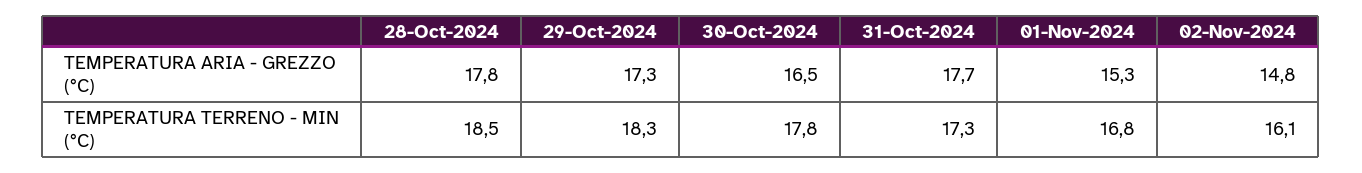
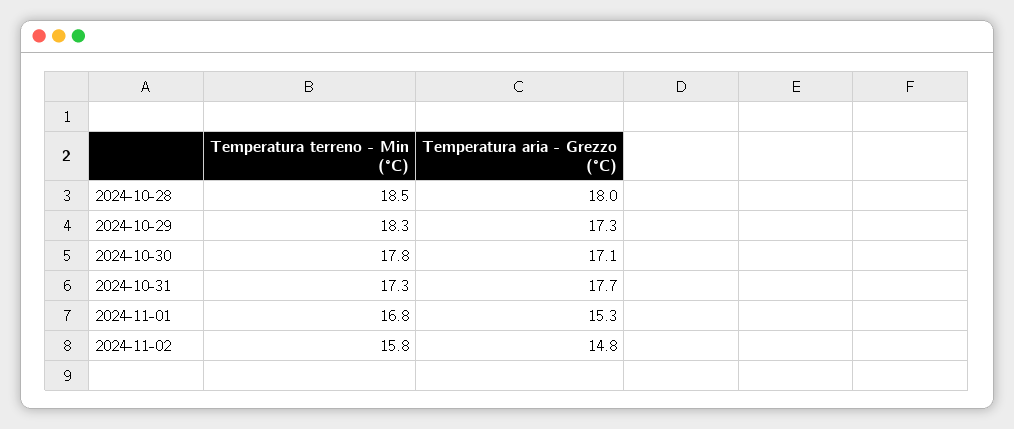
28-Oct-2024, TEMPERATURA ARIA - GREZZO (°C): 17.8 -> 18
30-Oct-2024, TEMPERATURA ARIA - GREZZO (°C): 16.5 -> 17.1
02-Nov-2024, TEMPERATURA TERRENO - MIN (°C): 16.1 -> 15.8

